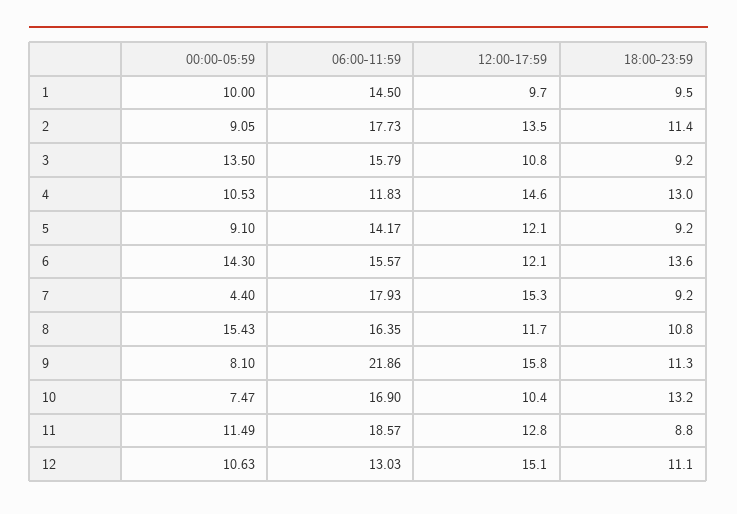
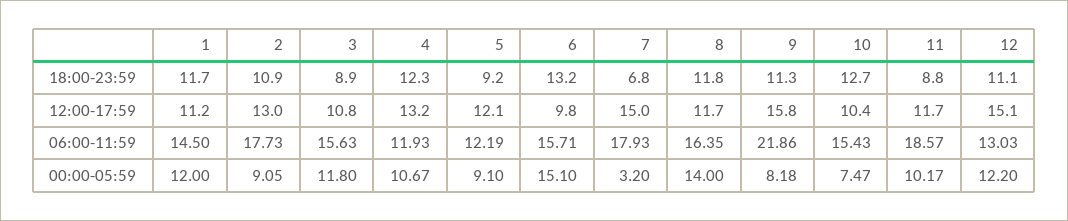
00:00-05:59, 1: 10 -> 12
12:00-17:59, 1: 9.7 -> 11.2
18:00-23:59, 1: 9.5 -> 11.7
12:00-17:59, 2: 13.5 -> 13
18:00-23:59, 2: 11.4 -> 10.9
00:00-05:59, 3: 13.5 -> 11.8
06:00-11:59, 3: 15.79 -> 15.63
18:00-23:59, 3: 9.2 -> 8.9
00:00-05:59, 4: 10.53 -> 10.67
06:00-11:59, 4: 11.83 -> 11.93
12:00-17:59, 4: 14.6 -> 13.2
18:00-23:59, 4: 13 -> 12.3
06:00-11:59, 5: 14.17 -> 12.19
00:00-05:59, 6: 14.3 -> 15.1
06:00-11:59, 6: 15.57 -> 15.71
12:00-17:59, 6: 12.1 -> 9.8
18:00-23:59, 6: 13.6 -> 13.2
00:00-05:59, 7: 4.4 -> 3.2
12:00-17:59, 7: 15.3 -> 15
18:00-23:59, 7: 9.2 -> 6.8
00:00-05:59, 8: 15.43 -> 14
18:00-23:59, 8: 10.8 -> 11.8
00:00-05:59, 9: 8.1 -> 8.18
06:00-11:59, 10: 16.9 -> 15.43
18:00-23:59, 10: 13.2 -> 12.7
00:00-05:59, 11: 11.49 -> 10.17
12:00-17:59, 11: 12.8 -> 11.7
00:00-05:59, 12: 10.63 -> 12.2

